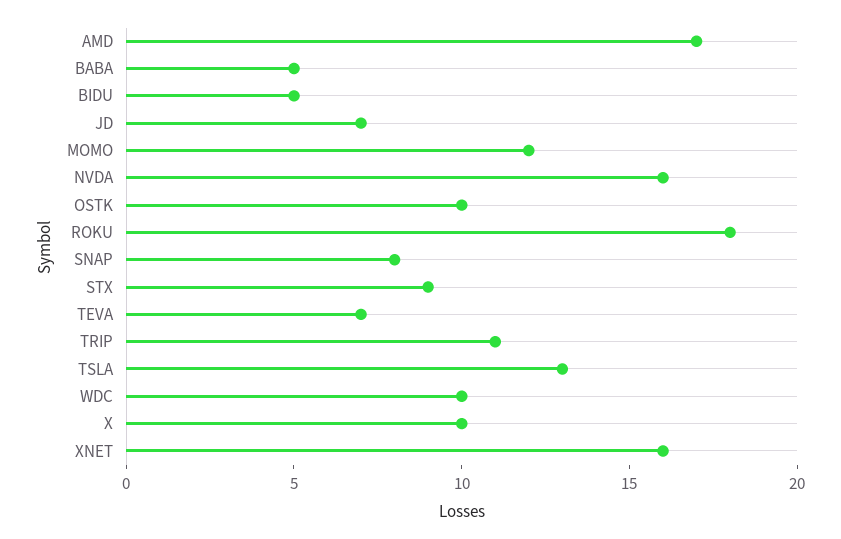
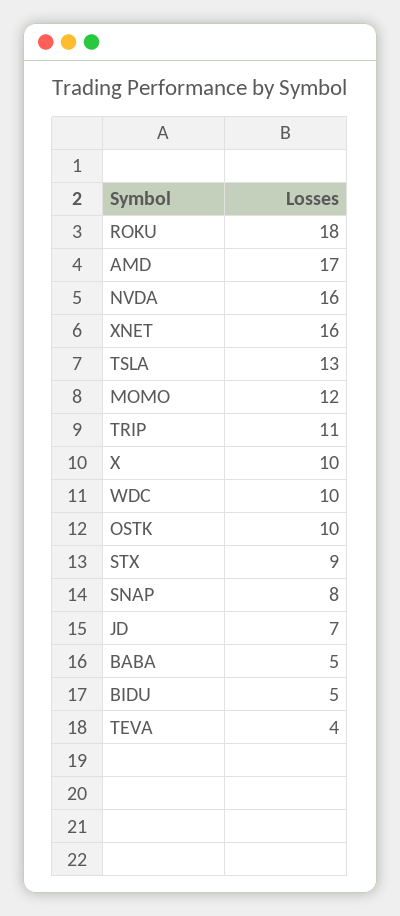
TEVA: 7 -> 4

